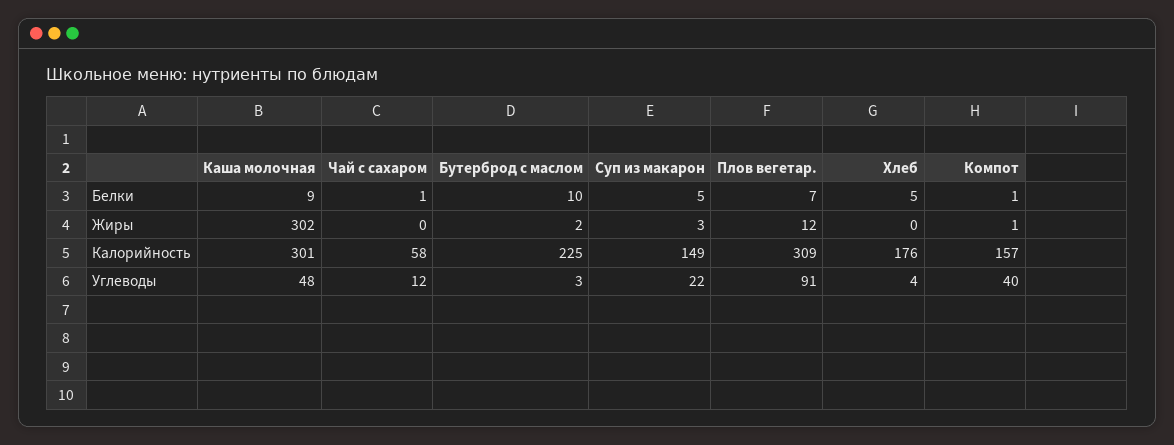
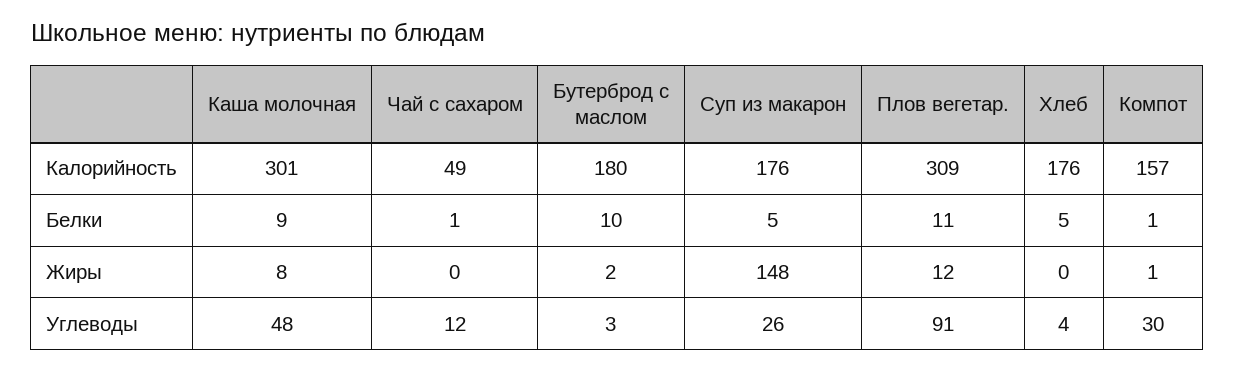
Плов вегетар., Белки: 7 -> 11
Каша молочная, Жиры: 302 -> 8
Суп из макарон, Жиры: 3 -> 148
Чай с сахаром, Калорийность: 58 -> 49
Бутерброд с маслом, Калорийность: 225 -> 180
Суп из макарон, Калорийность: 149 -> 176
Суп из макарон, Углеводы: 22 -> 26
Компот, Углеводы: 40 -> 30

